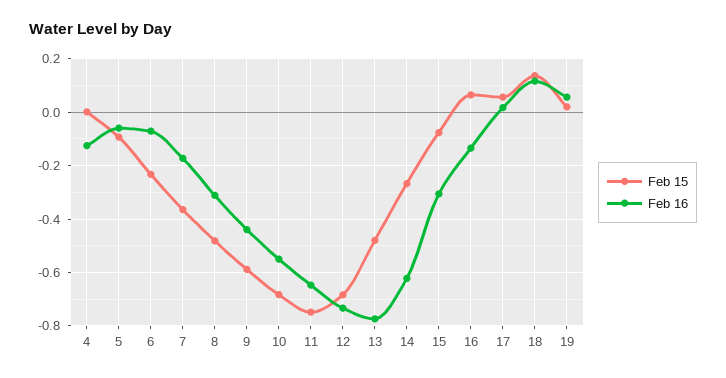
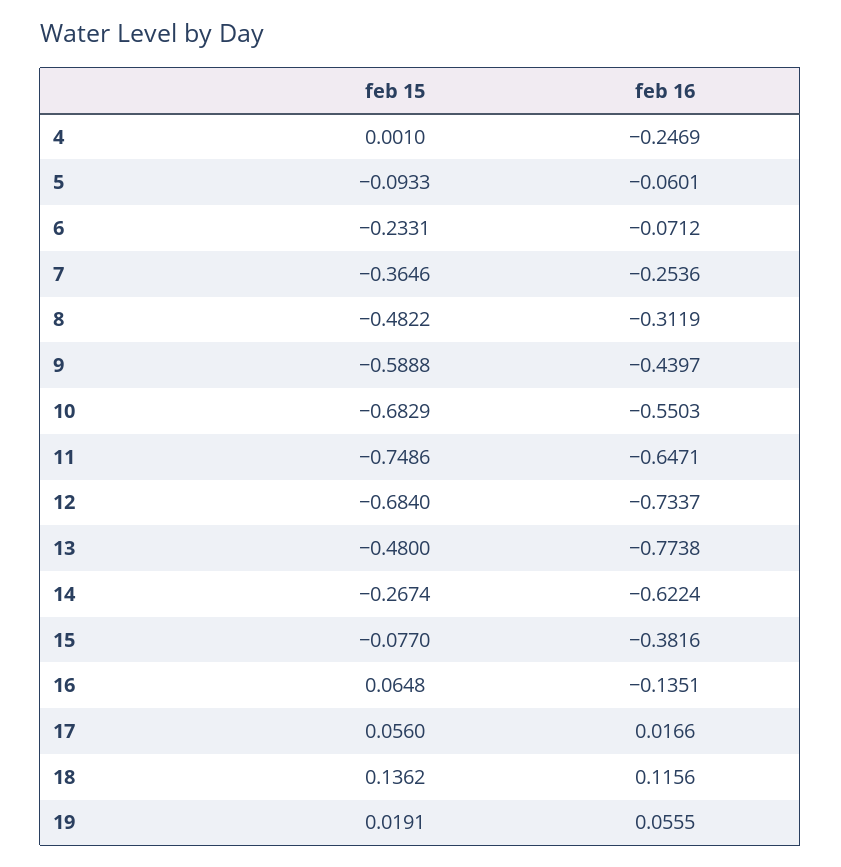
Feb 16, 4: -0.125 -> -0.2469
Feb 16, 7: -0.175 -> -0.2536
Feb 16, 15: -0.3 -> -0.3816

